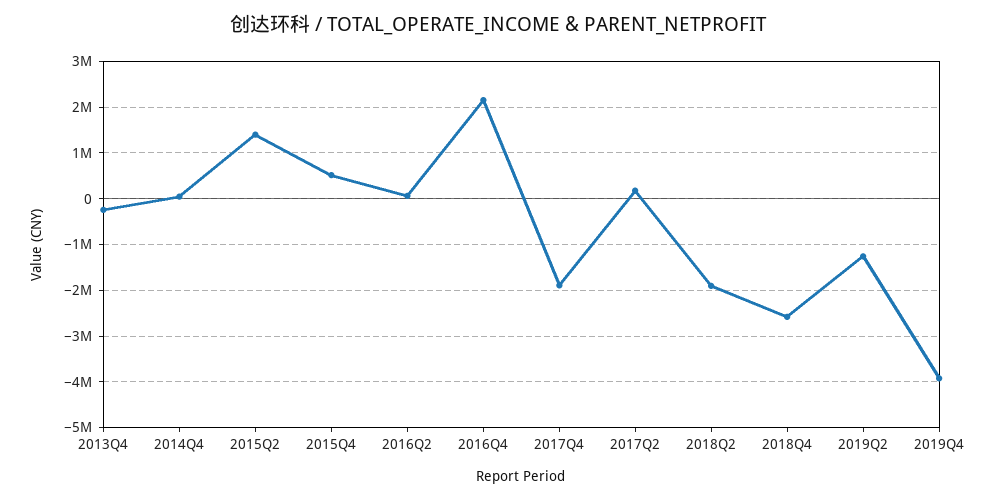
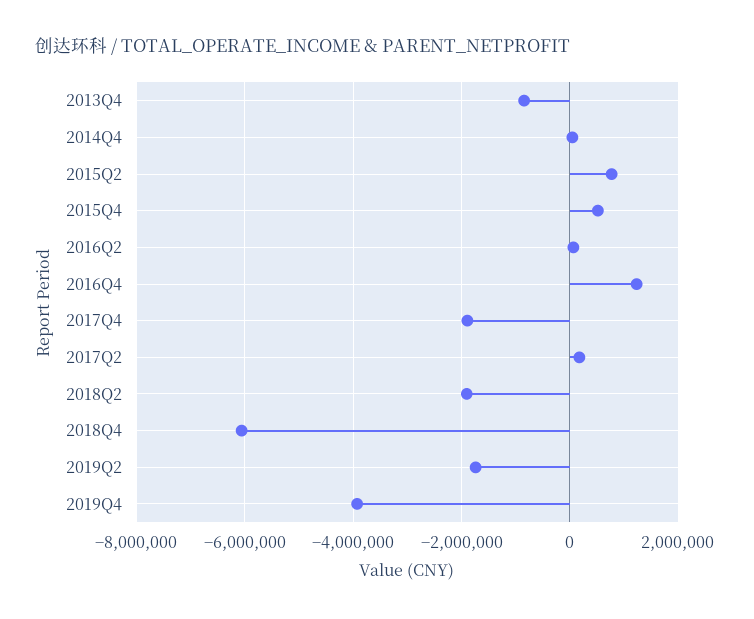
2013Q4: -200000 -> -800000
2015Q2: 1400000 -> 800000
2016Q4: 2200000 -> 1200000
2018Q4: -2600000 -> -6000000
2019Q2: -1200000 -> -1800000

